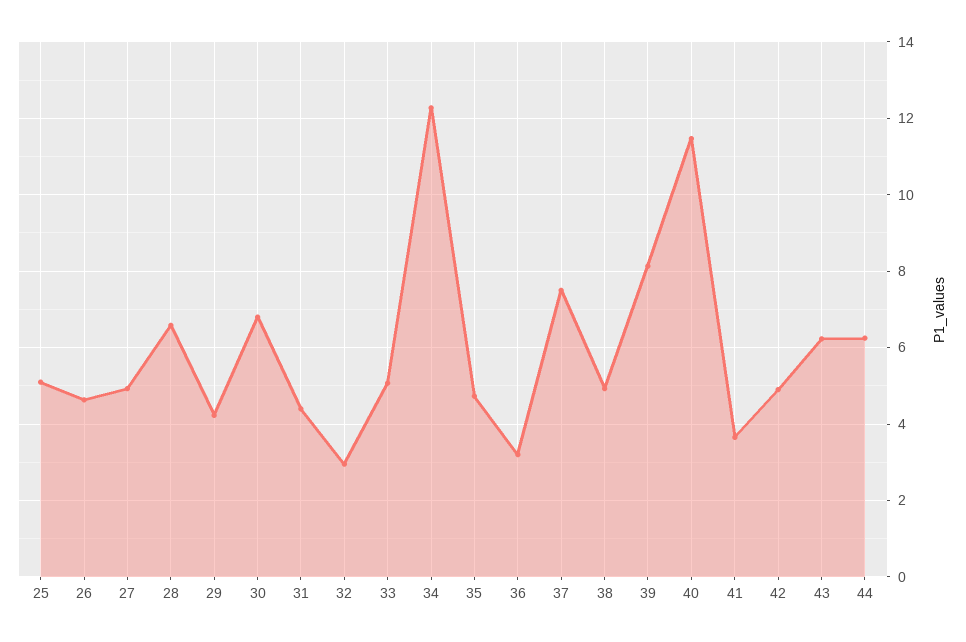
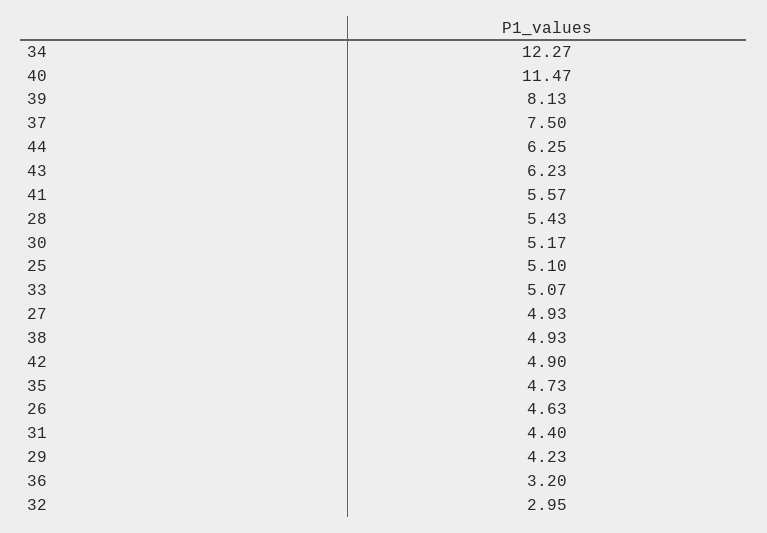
28: 6.6 -> 5.43
30: 6.8 -> 5.17
41: 3.6 -> 5.57

